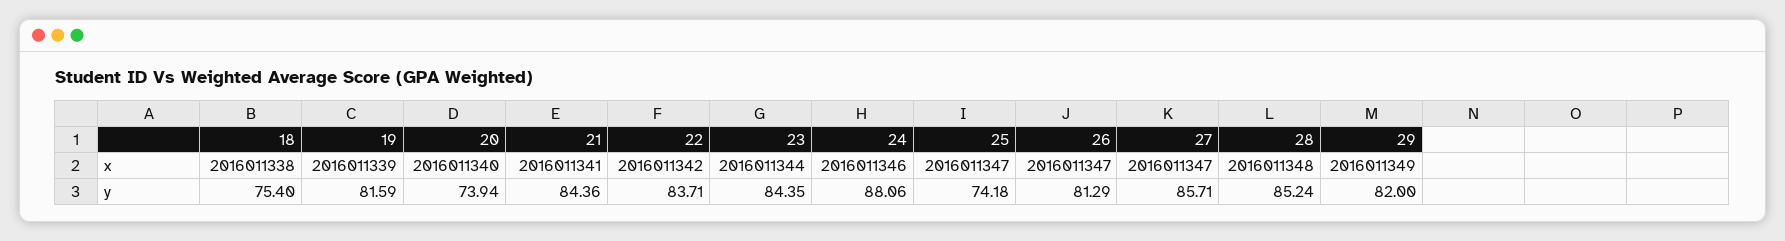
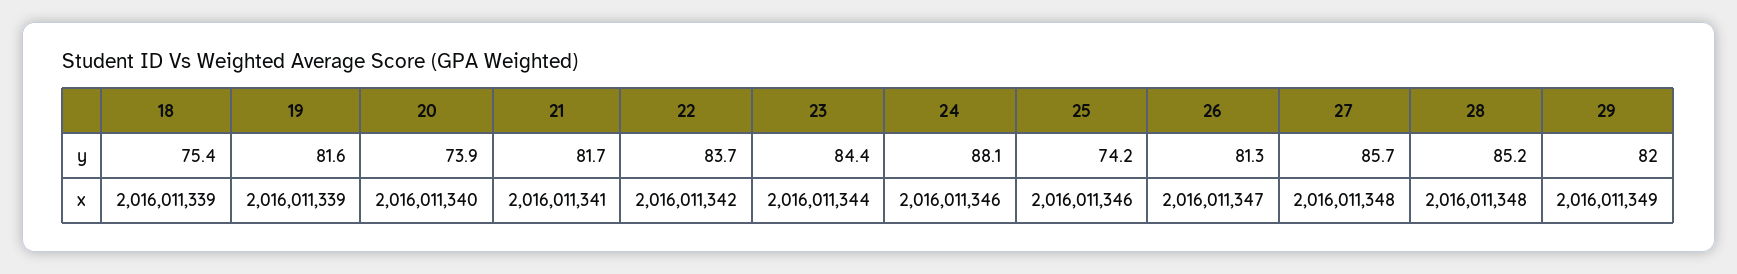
18, x: 2016011338 -> 2016011339
25, x: 2016011347 -> 2016011346
27, x: 2016011347 -> 2016011348
21, y: 84.36 -> 81.7

